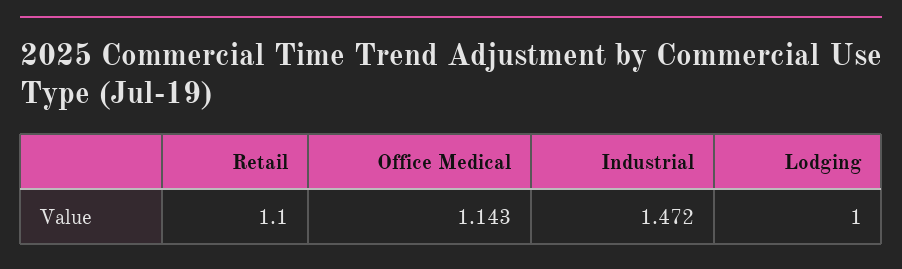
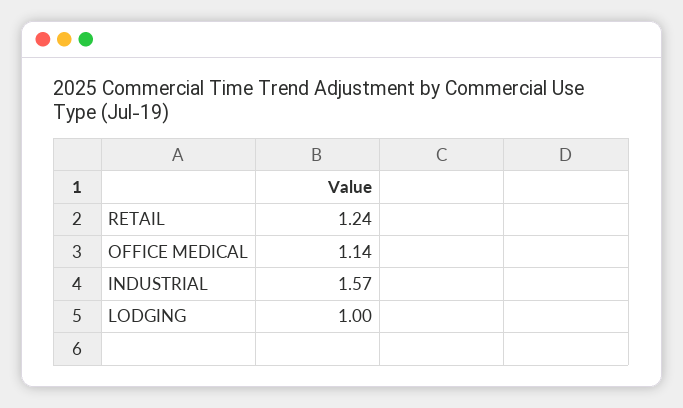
Retail: 1.1 -> 1.24
Industrial: 1.472 -> 1.57

